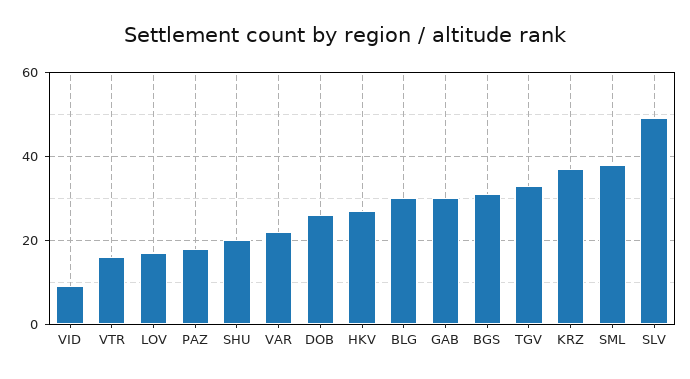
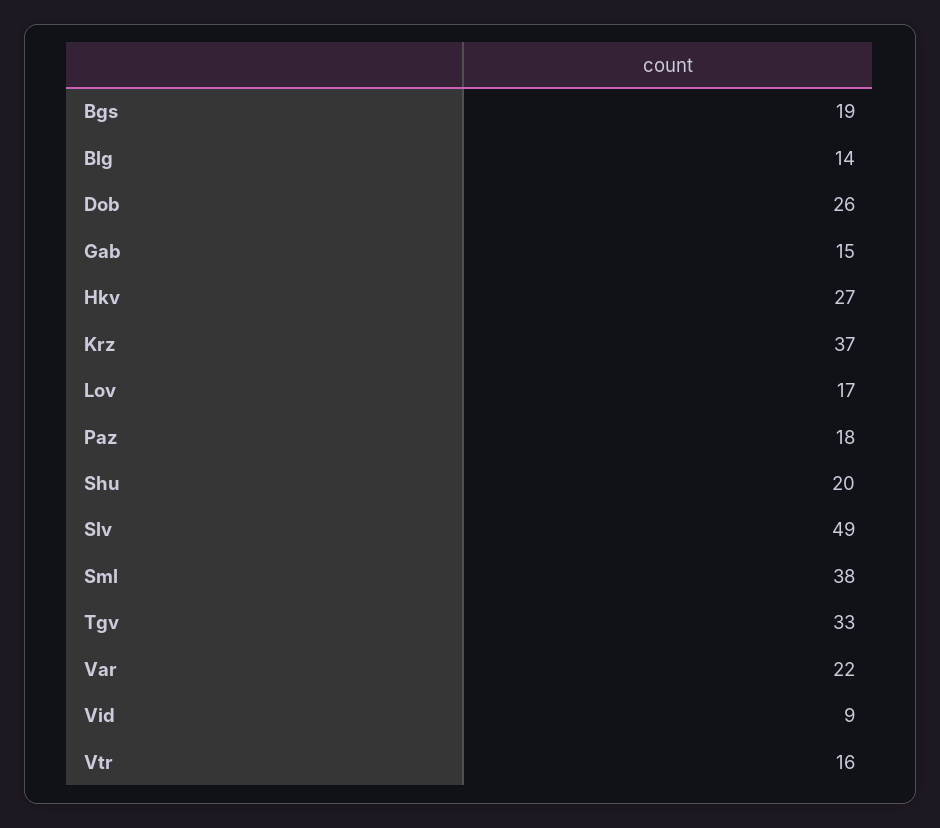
BLG: 30 -> 14
GAB: 30 -> 15
BGS: 30 -> 19

